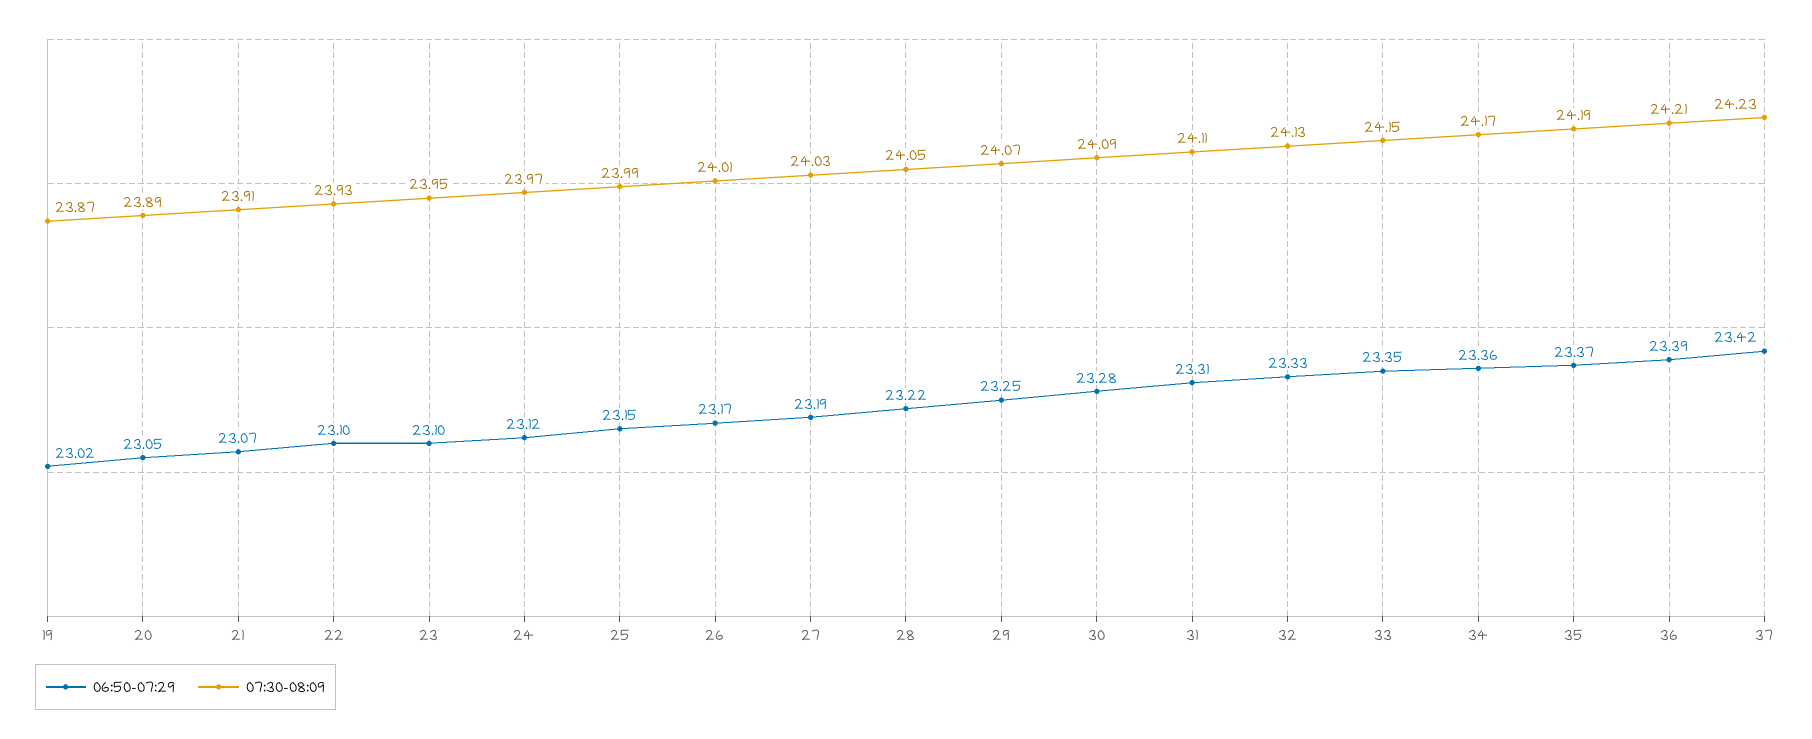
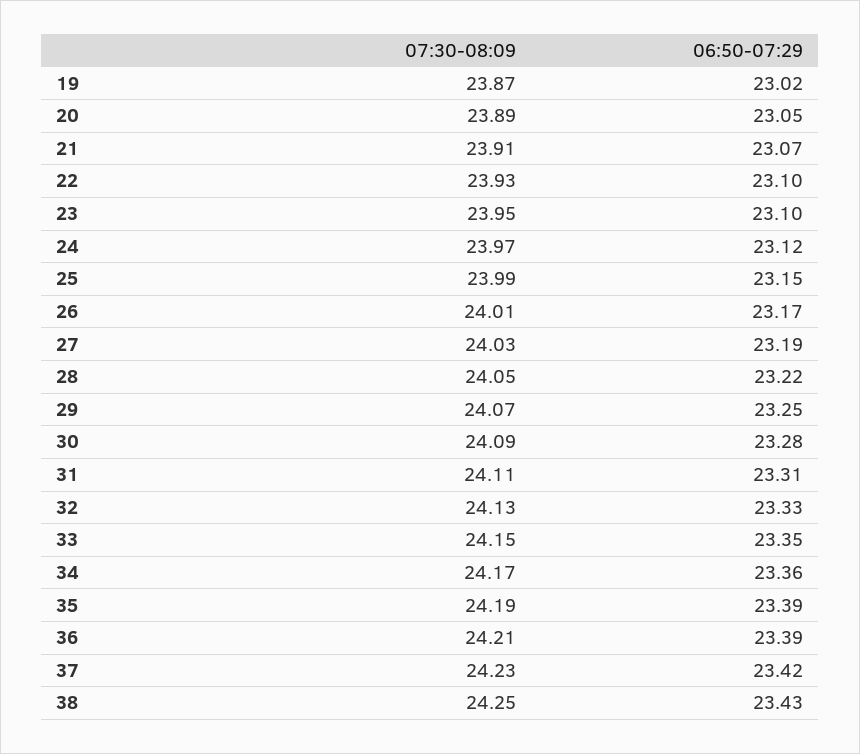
06:50-07:29, 35: 23.37 -> 23.39
07:30-08:09, 38: none -> 24.25
06:50-07:29, 38: none -> 23.43

